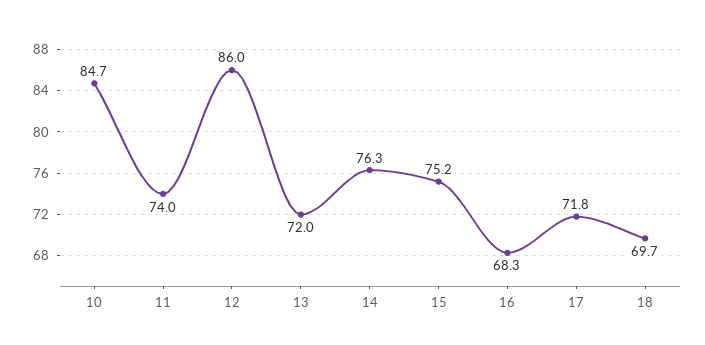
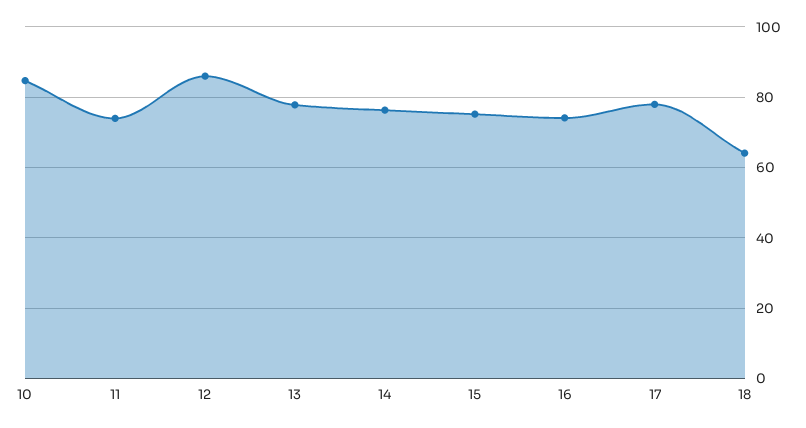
13: 72 -> 78
16: 68.3 -> 74
17: 71.8 -> 78
18: 69.7 -> 64

